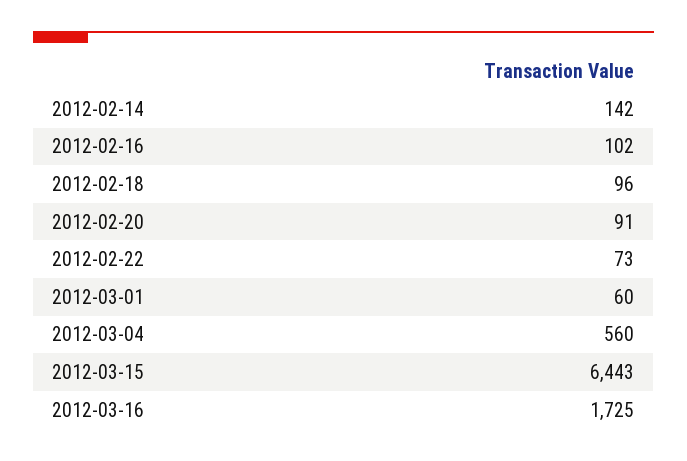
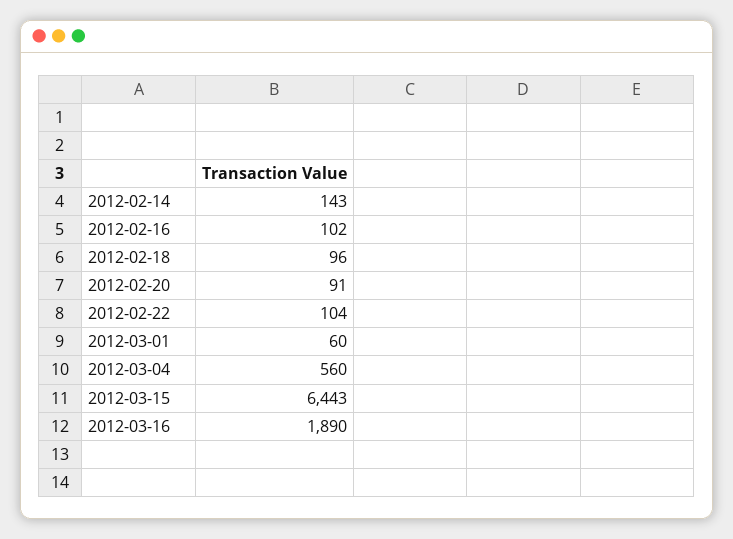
2012-02-14: 142 -> 143
2012-02-22: 73 -> 104
2012-03-16: 1725 -> 1890

